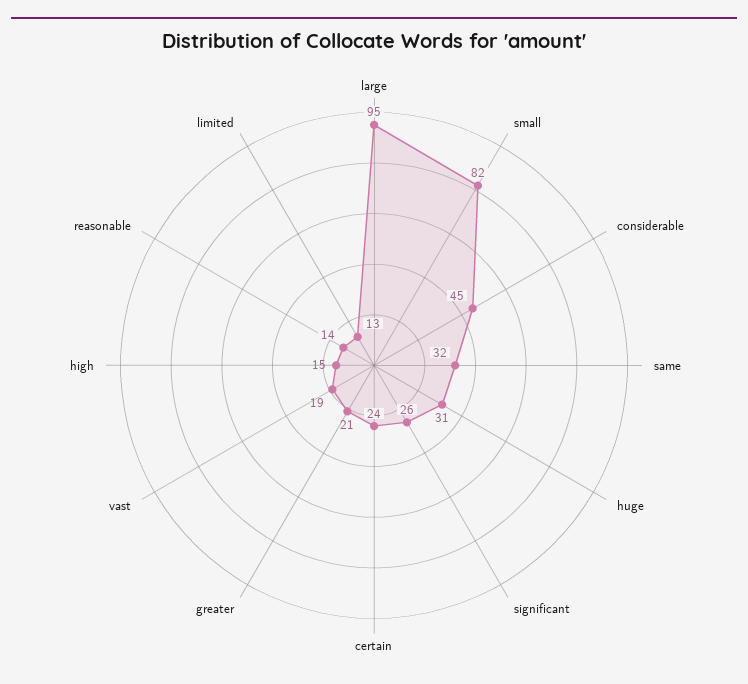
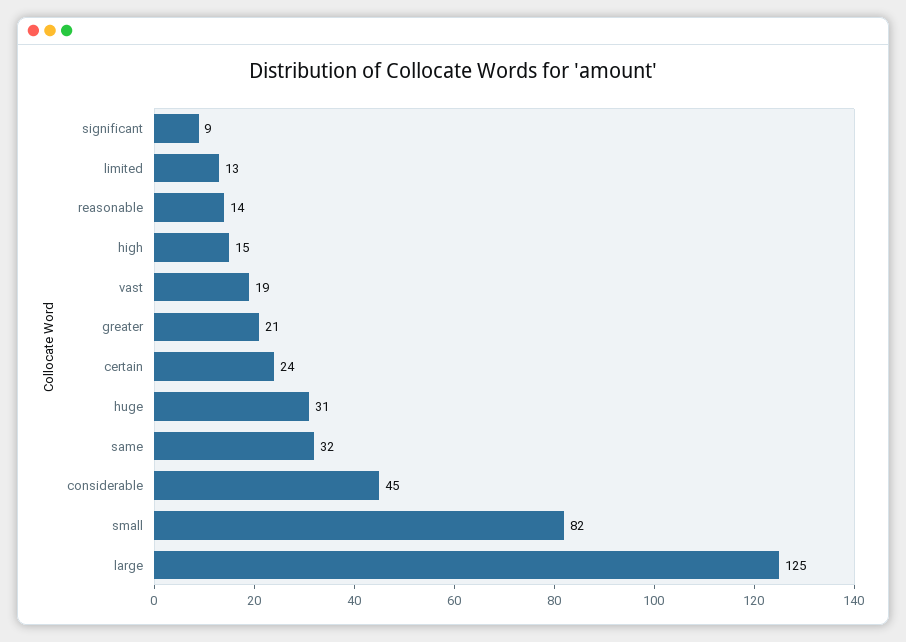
large: 95 -> 125
significant: 26 -> 9

